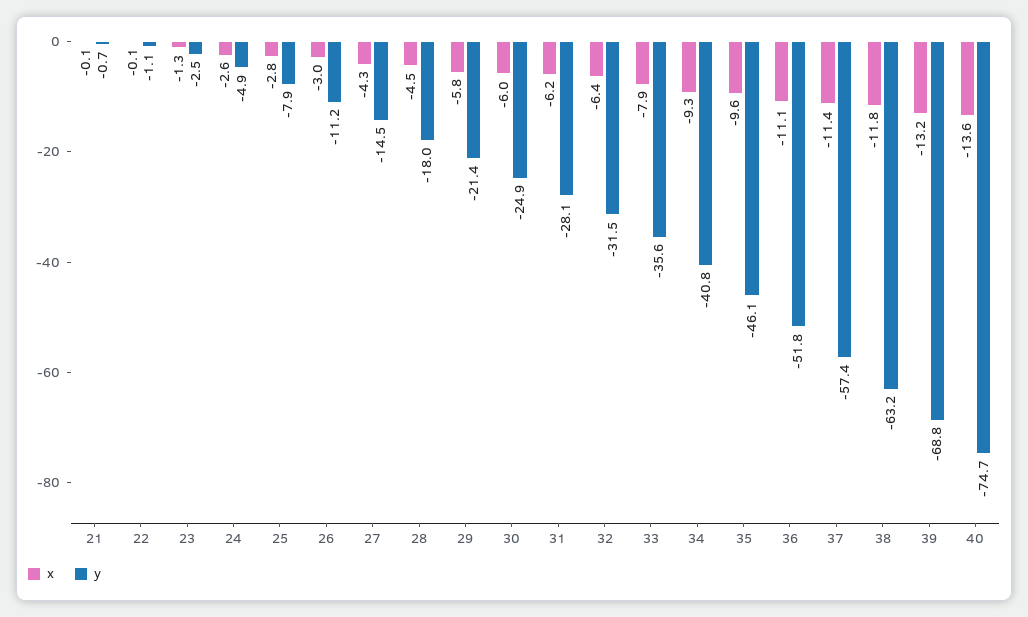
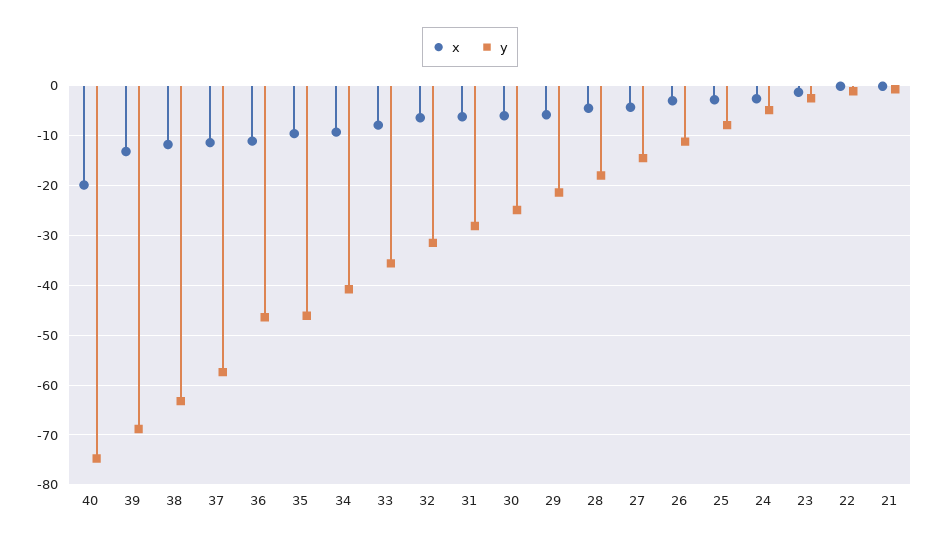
y, 36: -51.8 -> -46
x, 40: -13.6 -> -20

